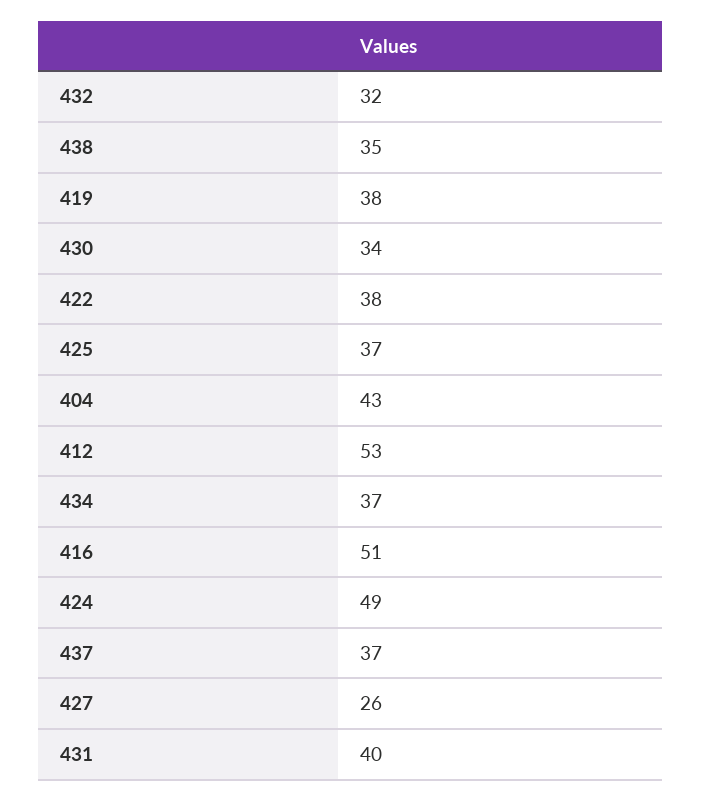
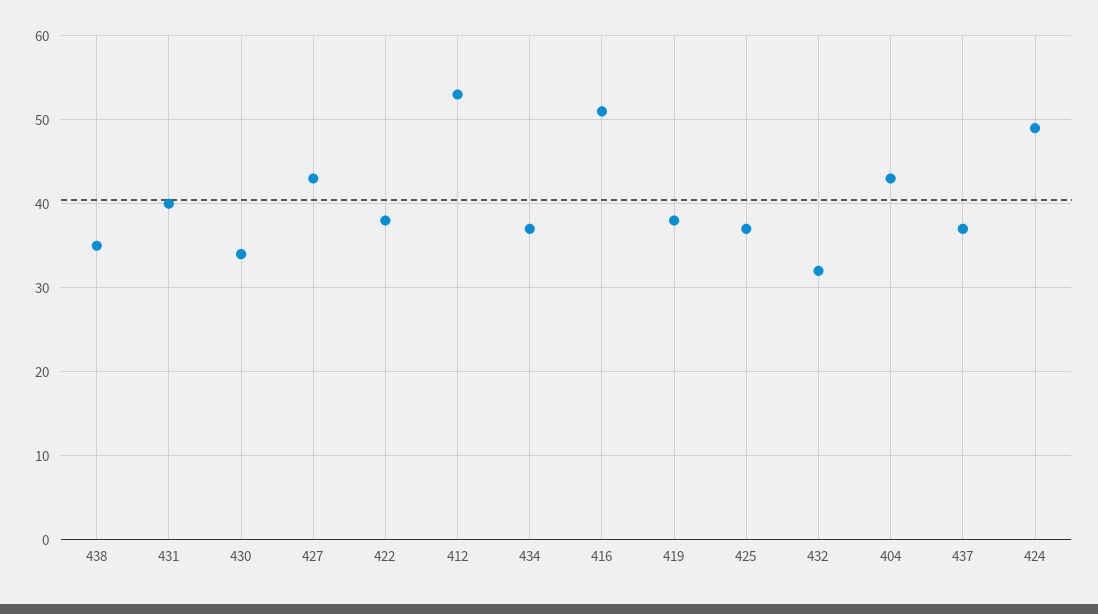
427: 26 -> 43

